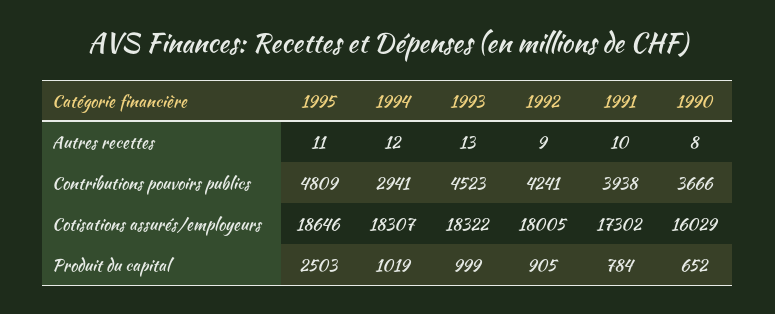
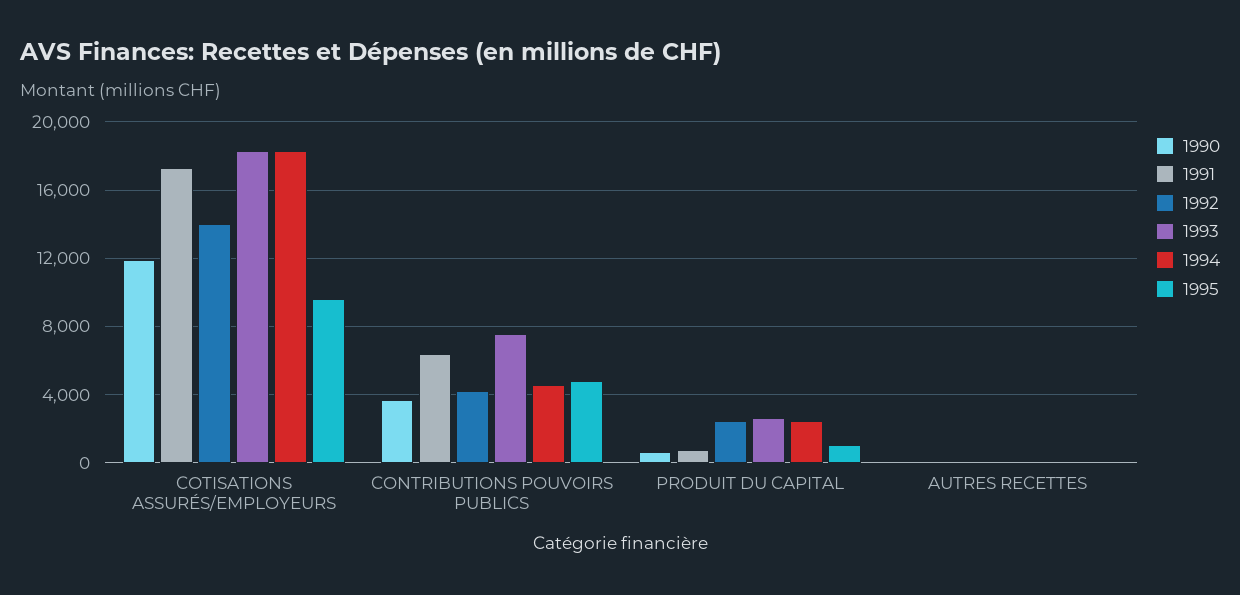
1994, Contributions pouvoirs publics: 2941 -> 4500
1993, Contributions pouvoirs publics: 4523 -> 7500
1991, Contributions pouvoirs publics: 3938 -> 6500
1995, Cotisations assurés/employeurs: 18646 -> 9500
1992, Cotisations assurés/employeurs: 18005 -> 14000
1990, Cotisations assurés/employeurs: 16029 -> 12000
1995, Produit du capital: 2503 -> 1000
1994, Produit du capital: 1019 -> 2500
1993, Produit du capital: 999 -> 2500
1992, Produit du capital: 905 -> 2500

